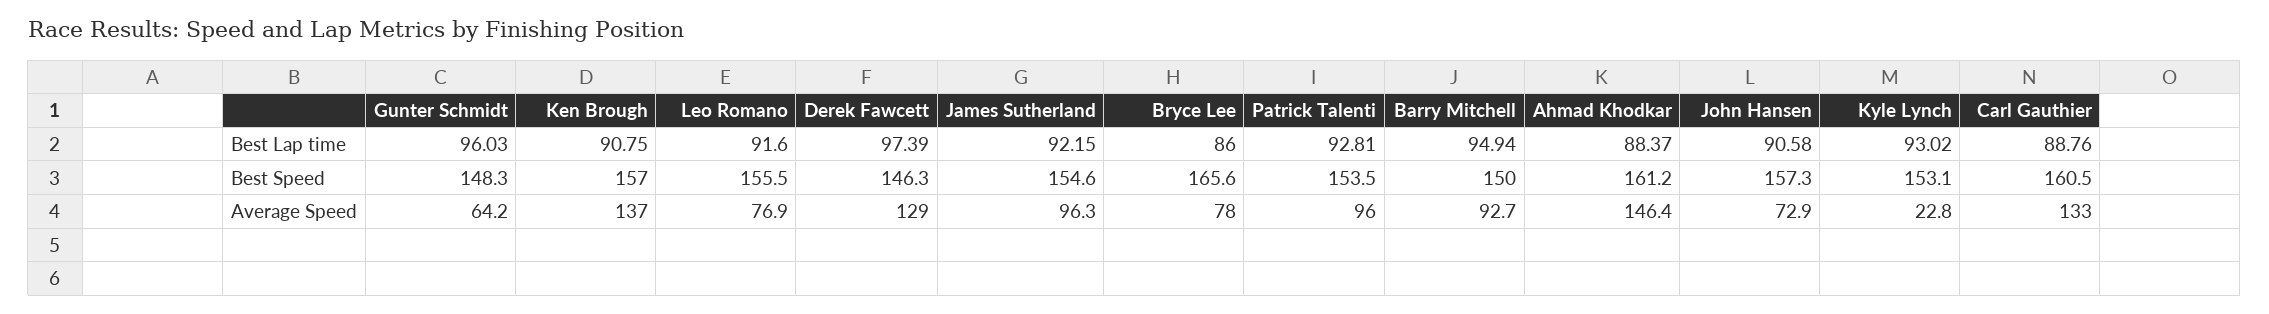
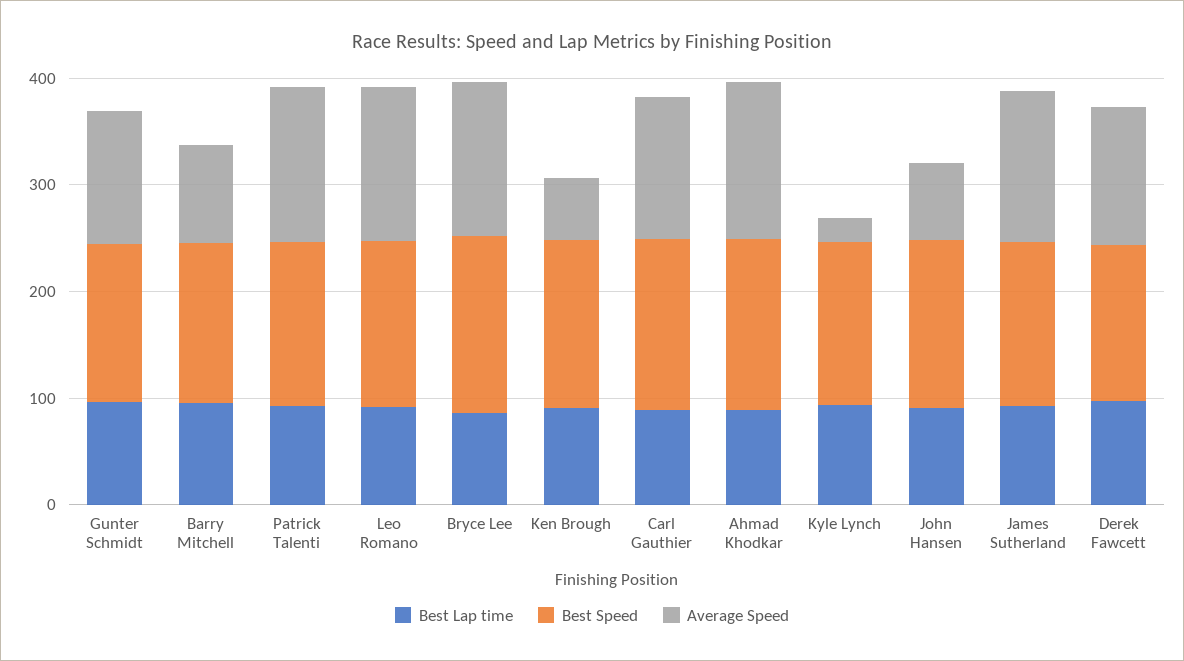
Average Speed, Gunter Schmidt: 64.2 -> 120
Average Speed, Ken Brough: 137 -> 60
Average Speed, Leo Romano: 76.9 -> 140
Average Speed, James Sutherland: 96.3 -> 140
Average Speed, Bryce Lee: 78 -> 140
Average Speed, Patrick Talenti: 96 -> 140

